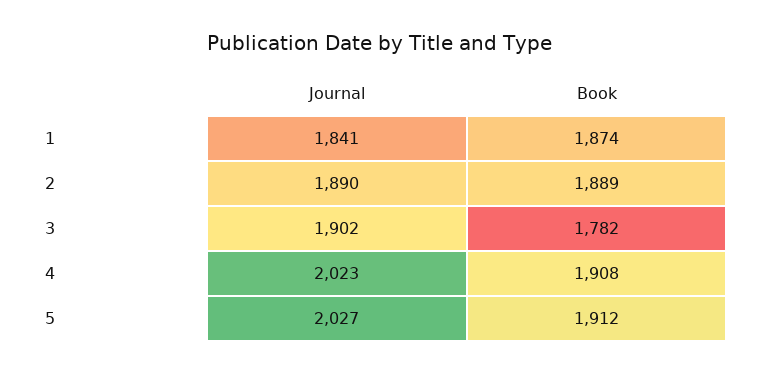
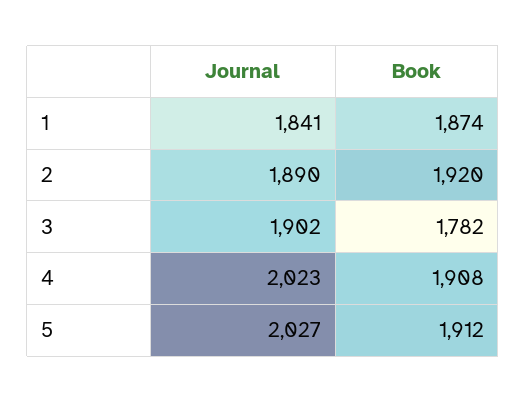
Book, 2: 1889 -> 1920

